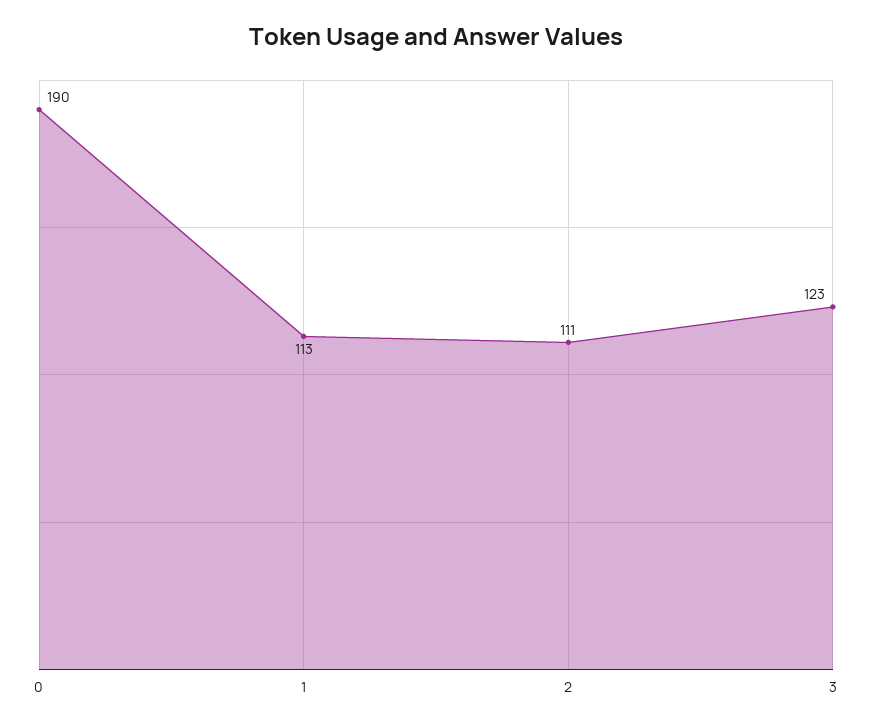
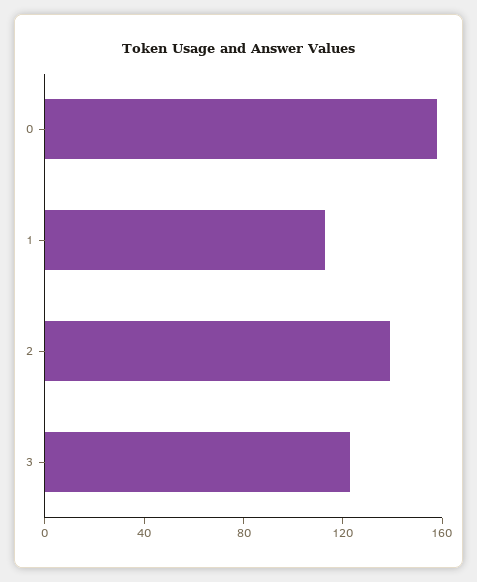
0: 190 -> 160
2: 111 -> 140

